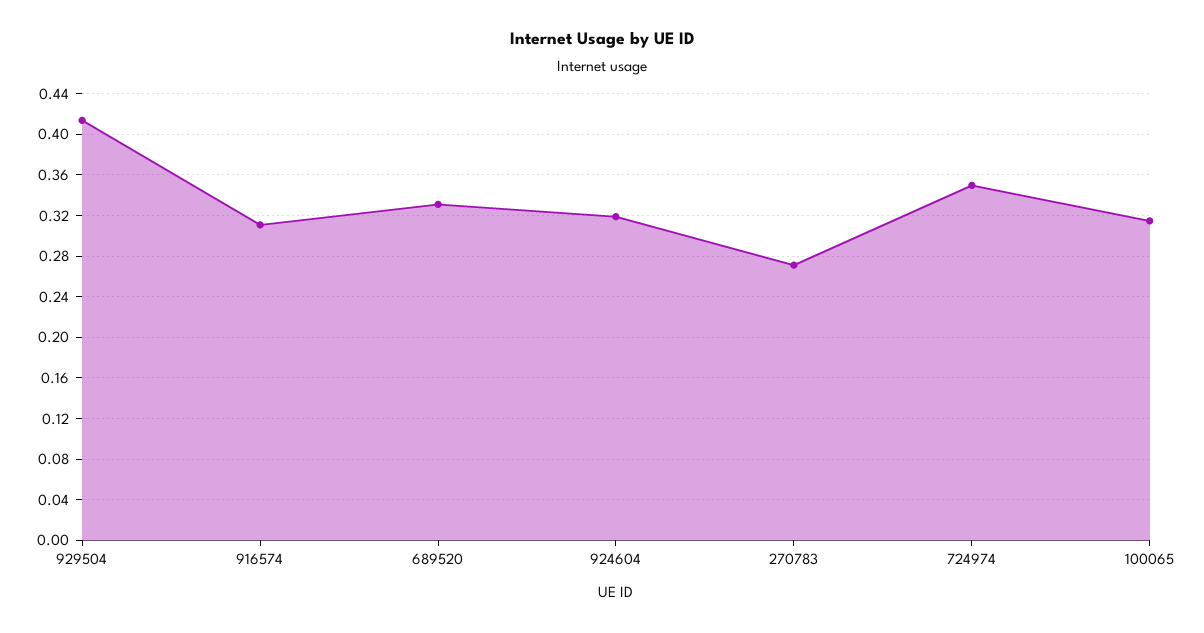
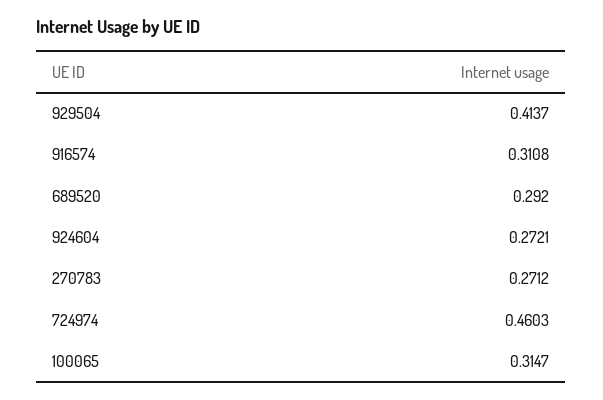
689520: 0.33 -> 0.292
924604: 0.32 -> 0.2721
724974: 0.35 -> 0.4603

